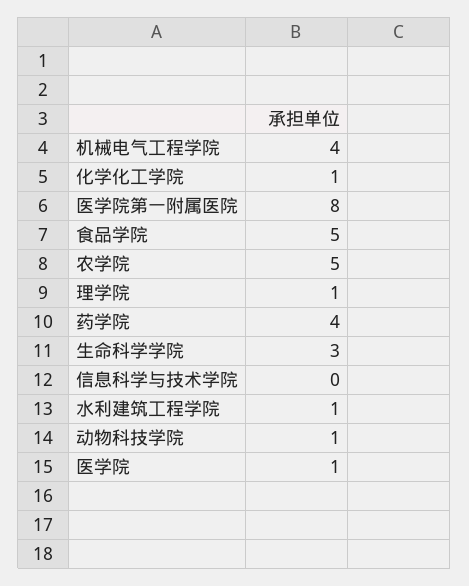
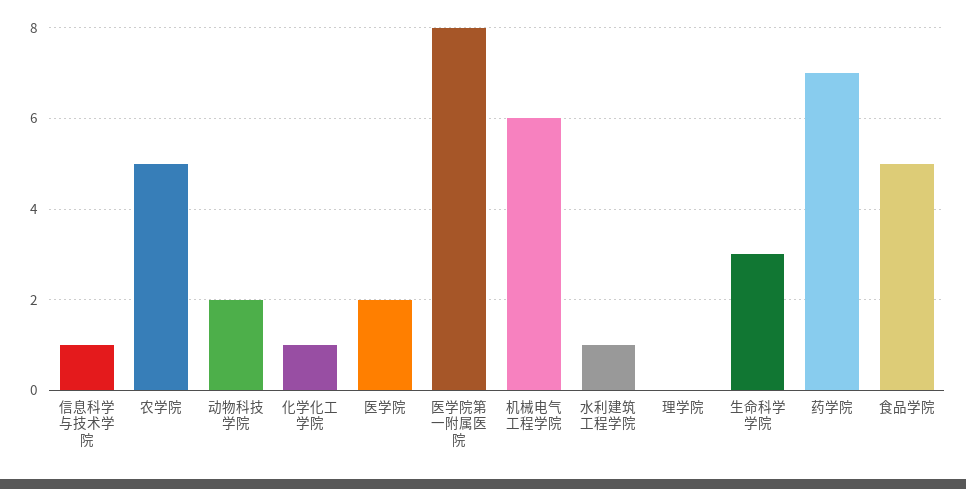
机械电气工程学院: 4 -> 6
理学院: 1 -> 0
药学院: 4 -> 7
信息科学与技术学院: 0 -> 1
动物科技学院: 1 -> 2
医学院: 1 -> 2

